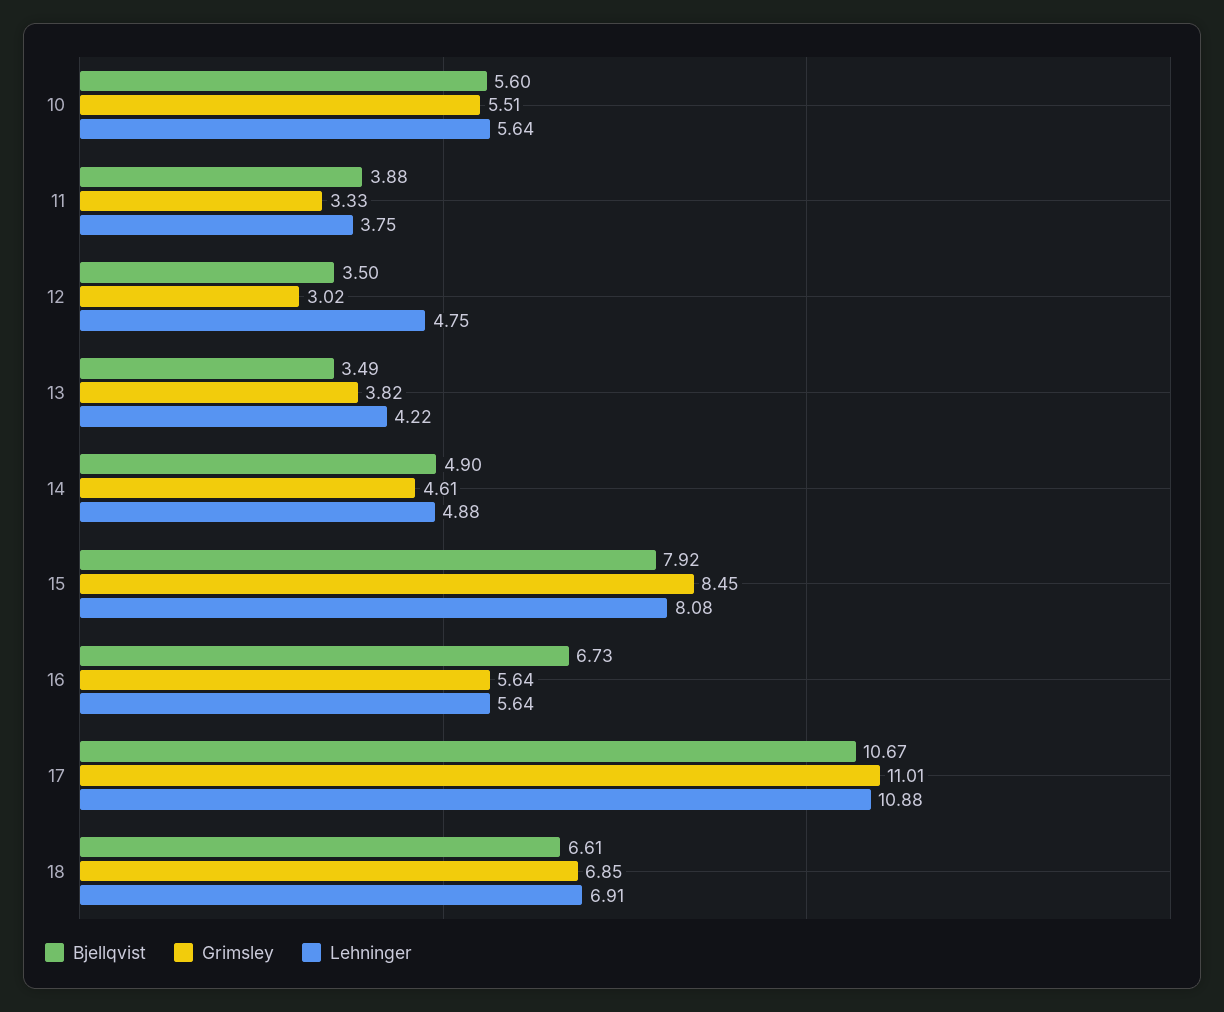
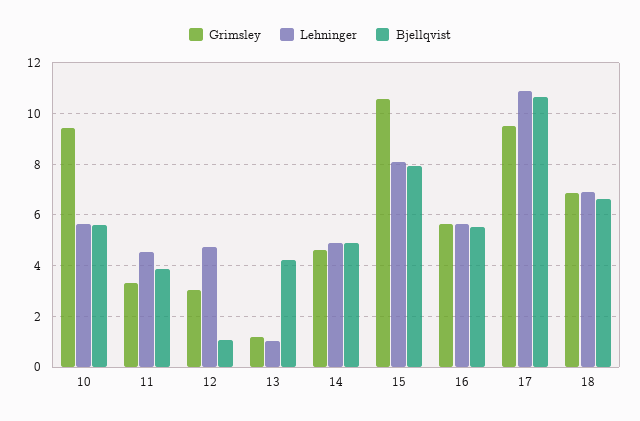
Grimsley, 10: 5.51 -> 9.5
Lehninger, 11: 3.75 -> 4.5
Bjellqvist, 12: 3.5 -> 1
Bjellqvist, 13: 3.49 -> 4.25
Grimsley, 13: 3.82 -> 1.25
Lehninger, 13: 4.22 -> 1
Grimsley, 15: 8.45 -> 10.5
Bjellqvist, 16: 6.73 -> 5.5
Grimsley, 17: 11.01 -> 9.5

